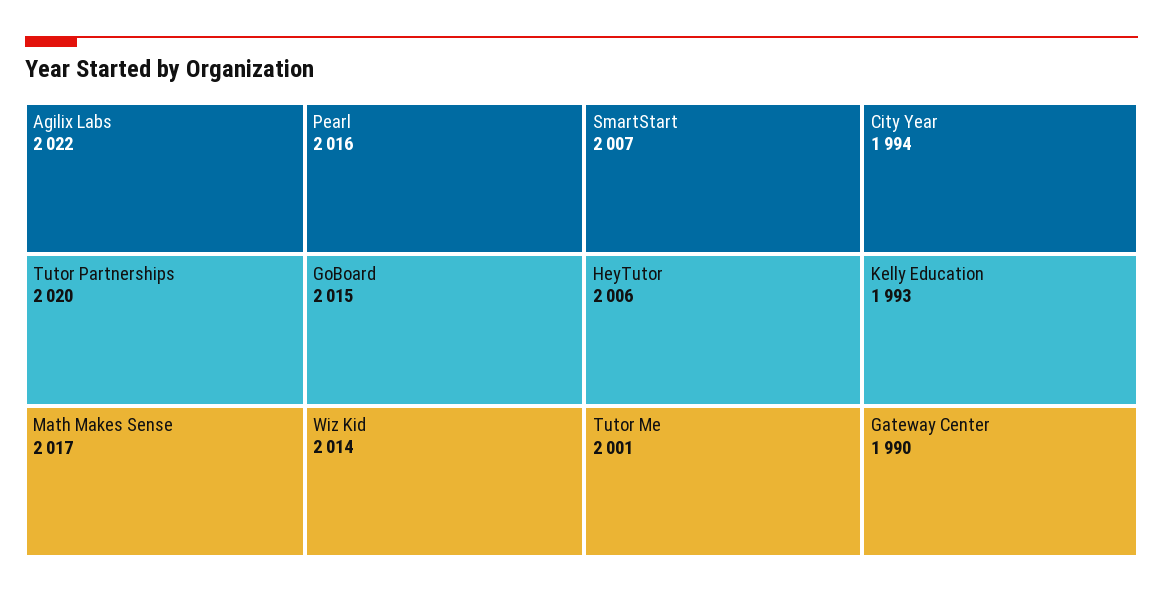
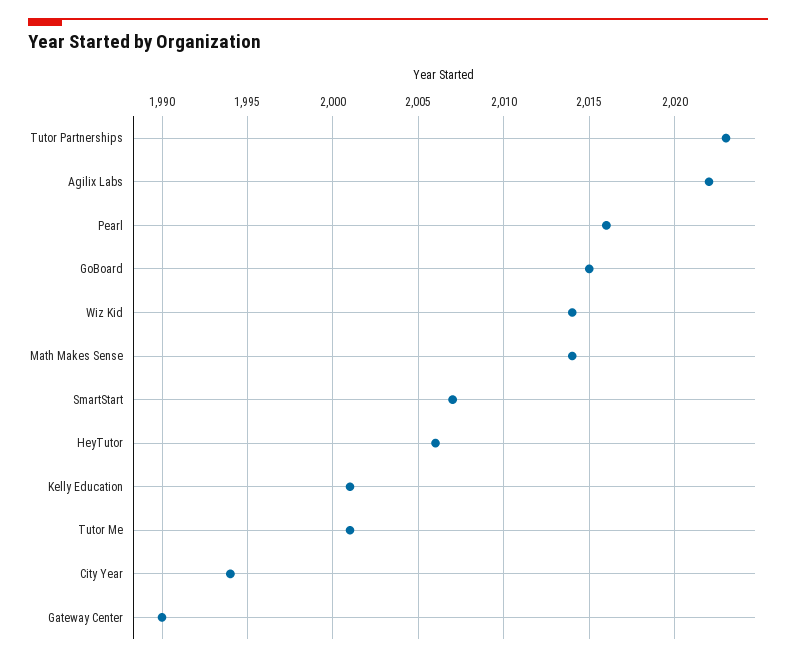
Tutor Partnerships: 2020 -> 2023
Math Makes Sense: 2017 -> 2014
Kelly Education: 1993 -> 2001

